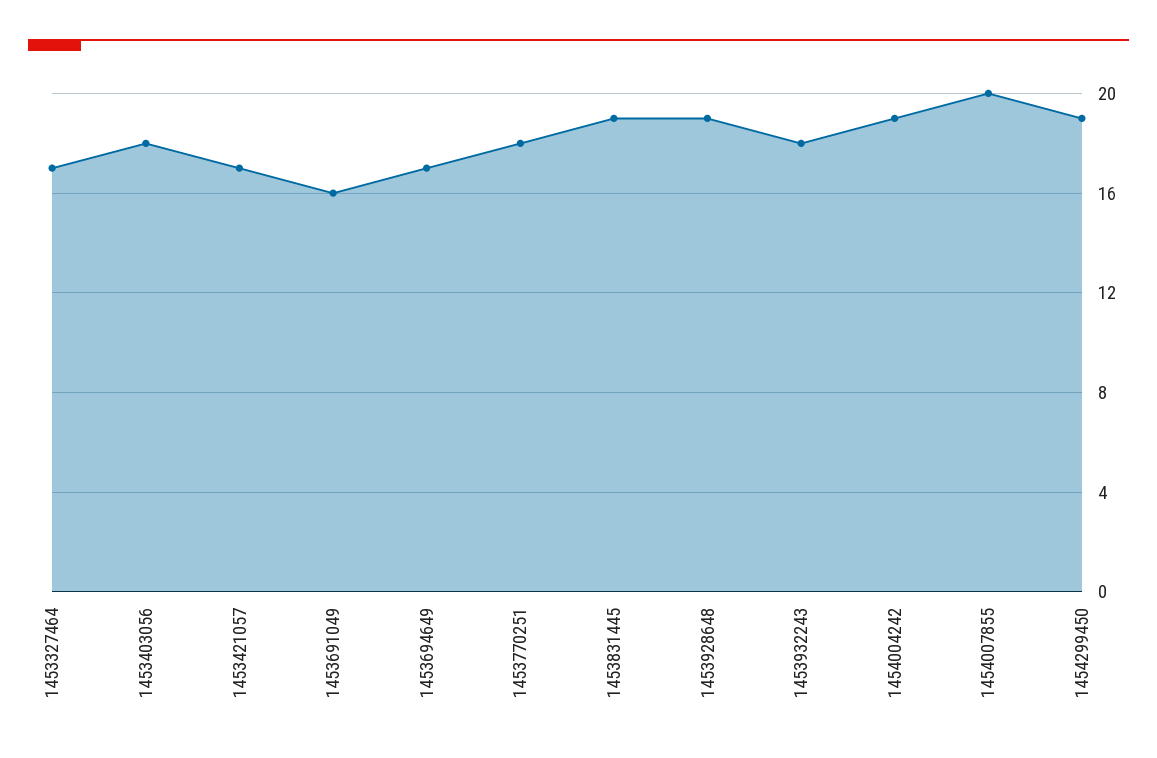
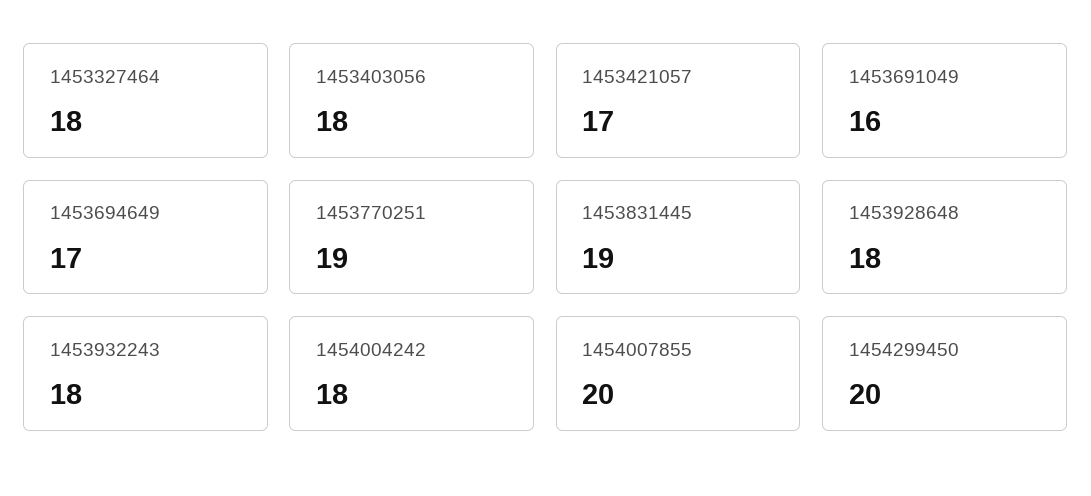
1453327464: 17 -> 18
1453770251: 18 -> 19
1453928648: 19 -> 18
1454004242: 19 -> 18
1454299450: 19 -> 20

